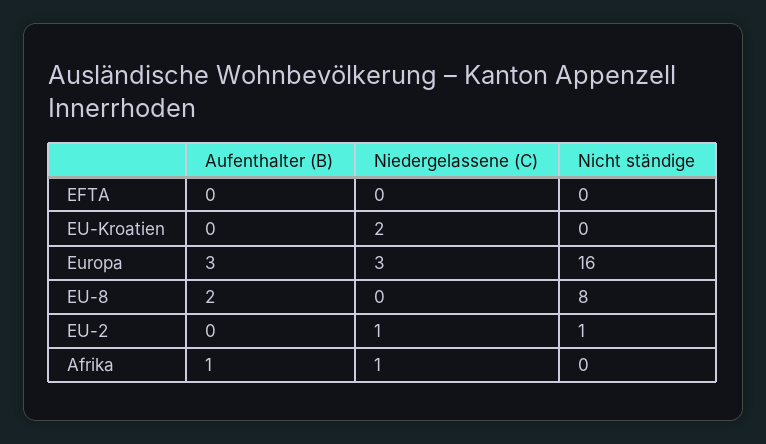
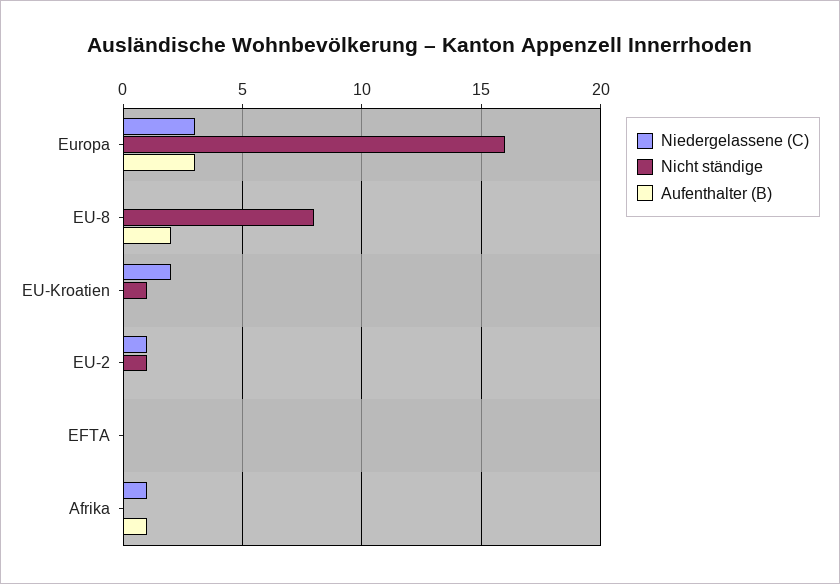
Nicht ständige, EU-Kroatien: 0 -> 1

